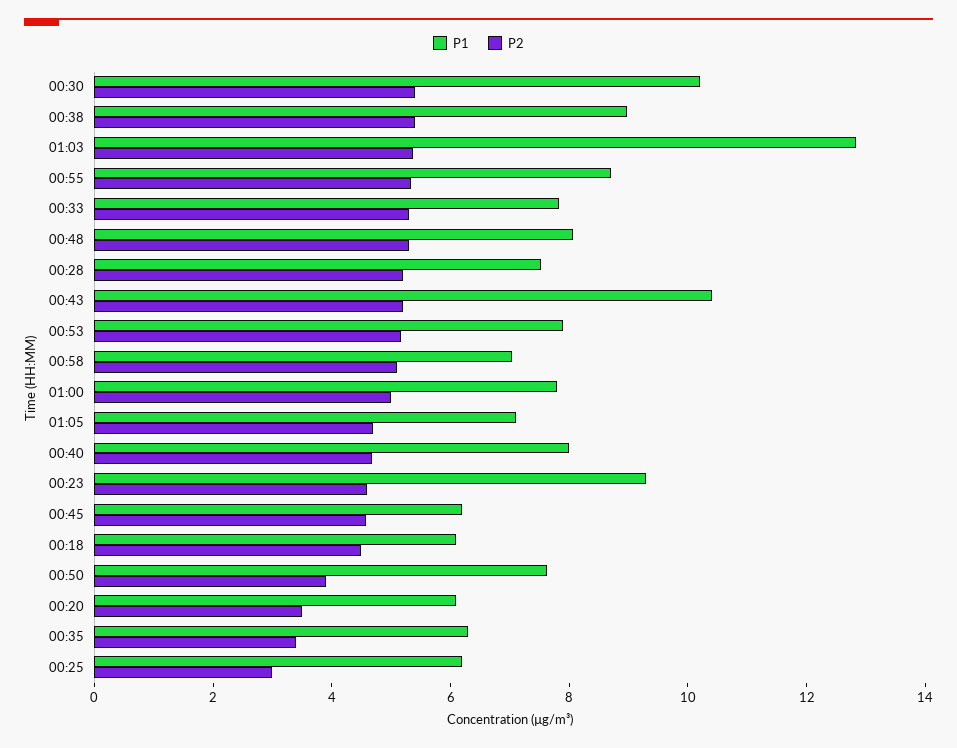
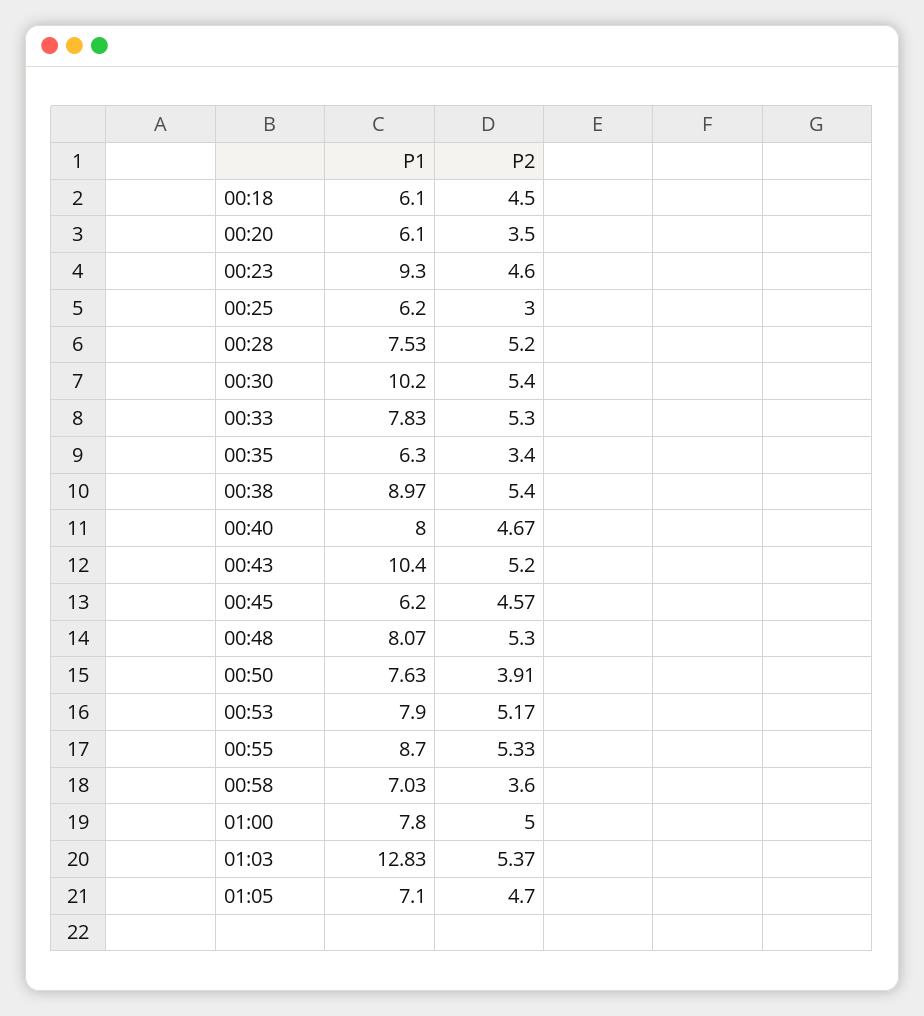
P2, 00:58: 5 -> 3.6

